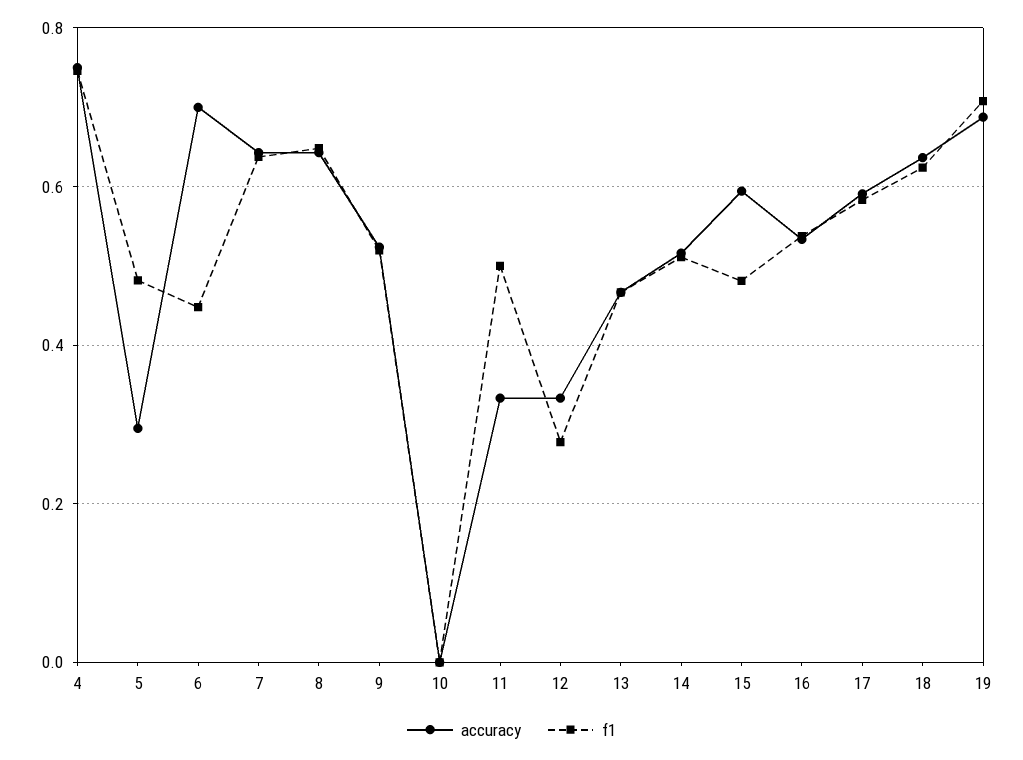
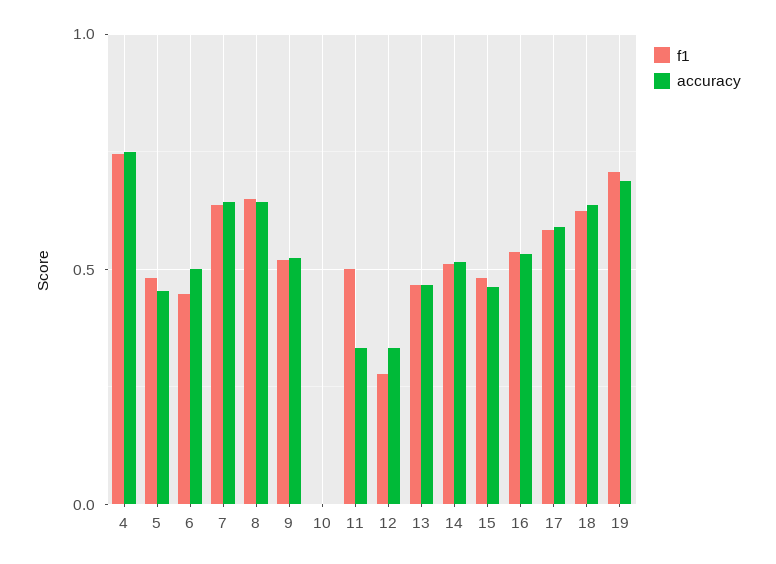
accuracy, 5: 0.3 -> 0.45
accuracy, 6: 0.7 -> 0.5
accuracy, 15: 0.6 -> 0.45

